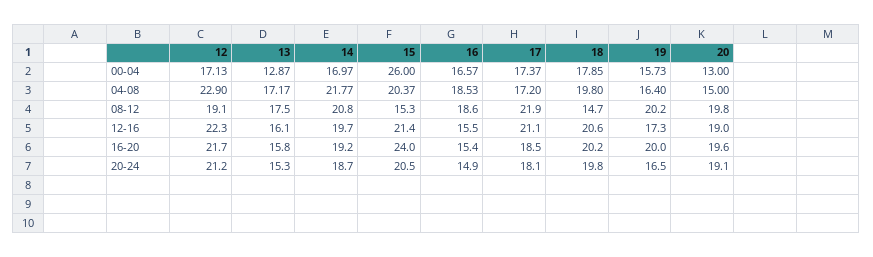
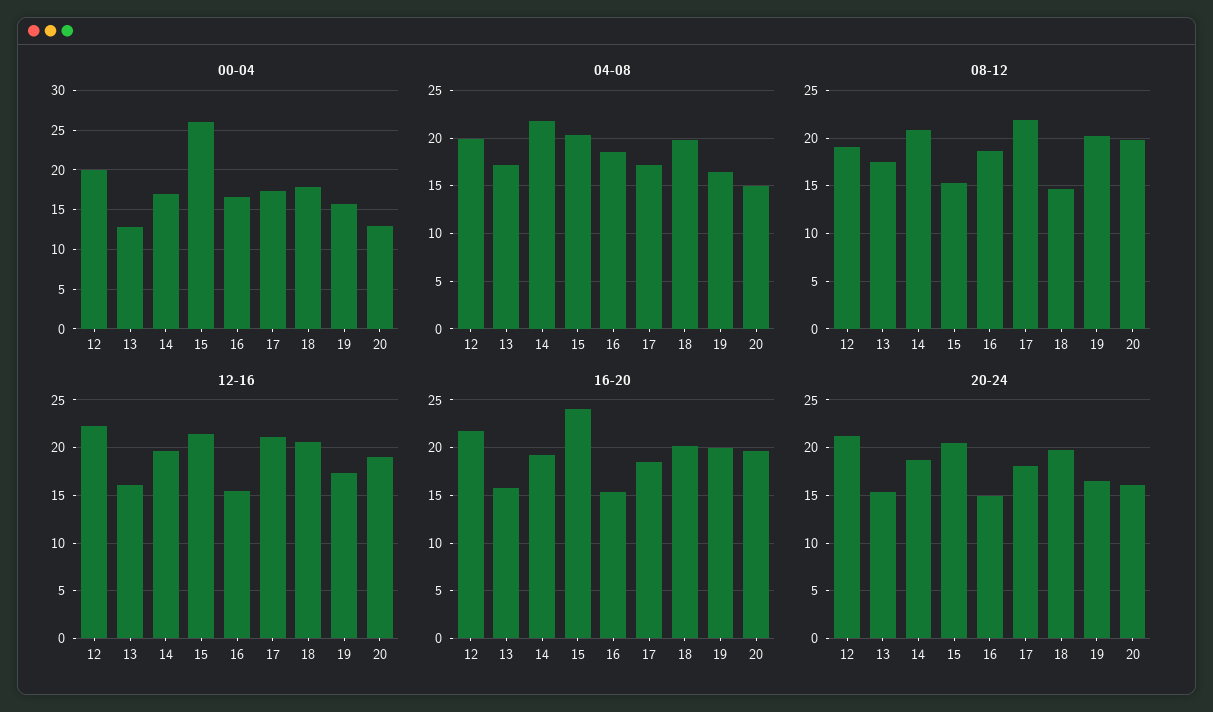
00-04, 12: 17.13 -> 20
04-08, 12: 22.9 -> 20
20-24, 20: 19.1 -> 16

